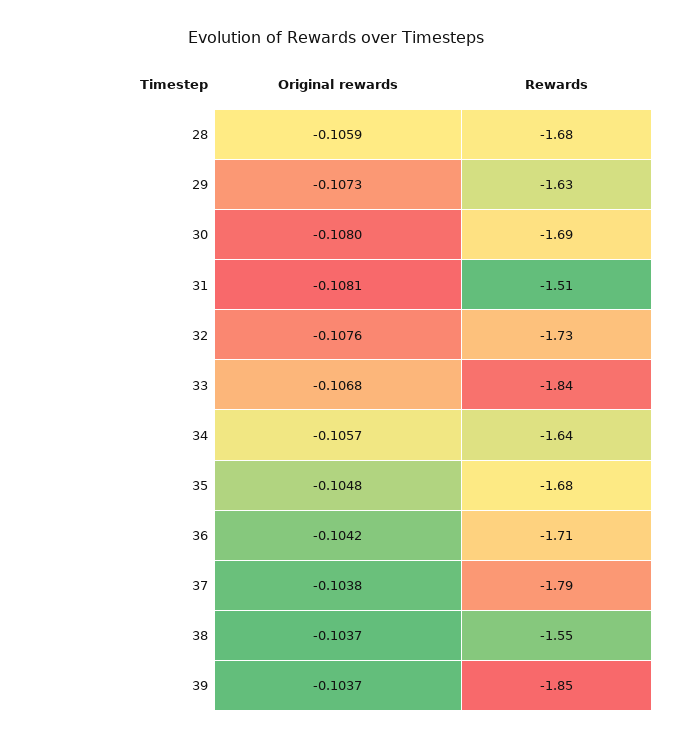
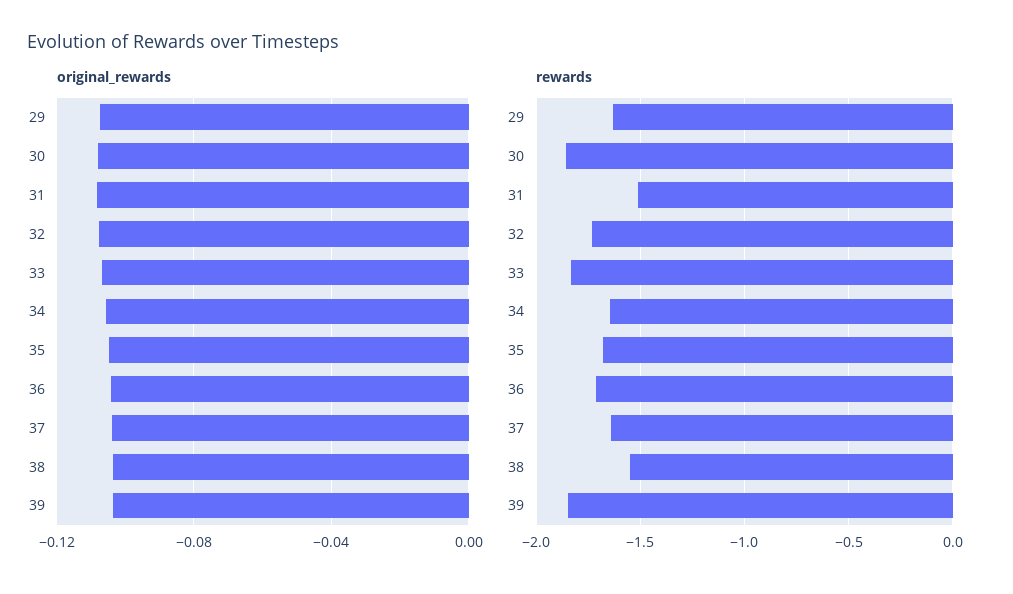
Original rewards, 28: -0.1059 -> none
Rewards, 28: -1.68 -> none
Rewards, 30: -1.69 -> -1.85
Rewards, 37: -1.79 -> -1.65

